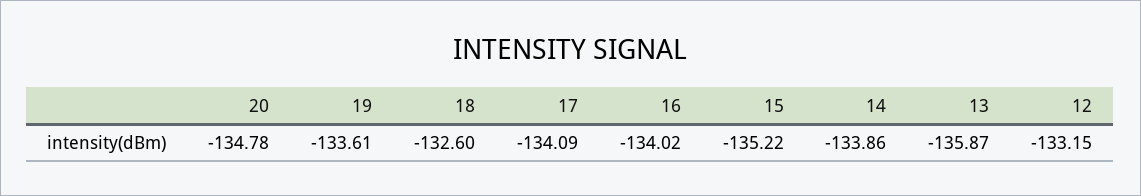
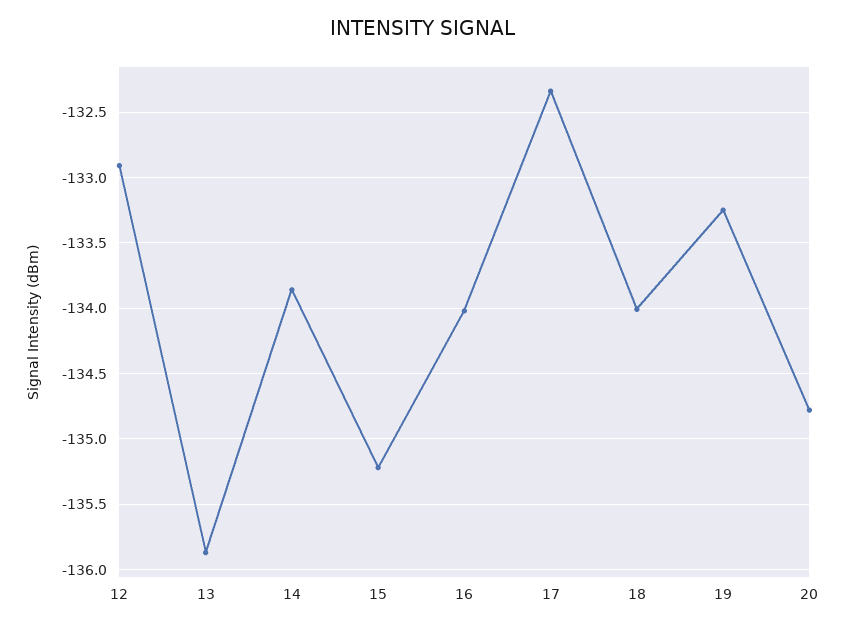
19: -133.61 -> -133.25
18: -132.6 -> -134
17: -134.09 -> -132.35
12: -133.15 -> -132.9

